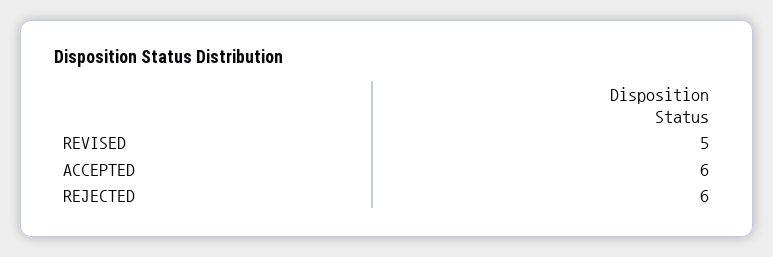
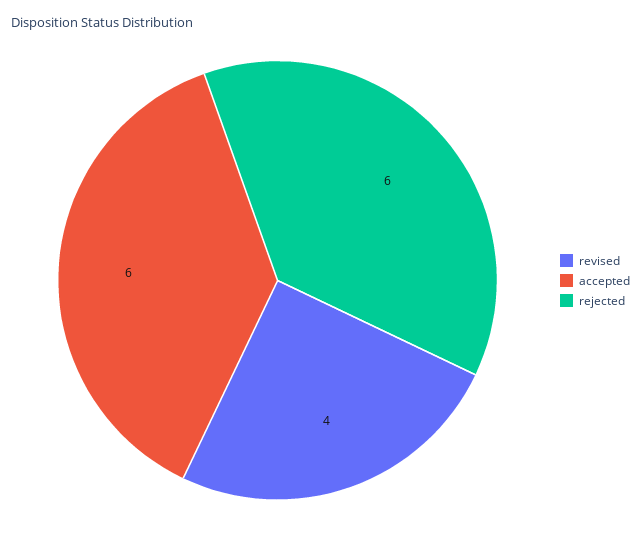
REVISED: 5 -> 4

